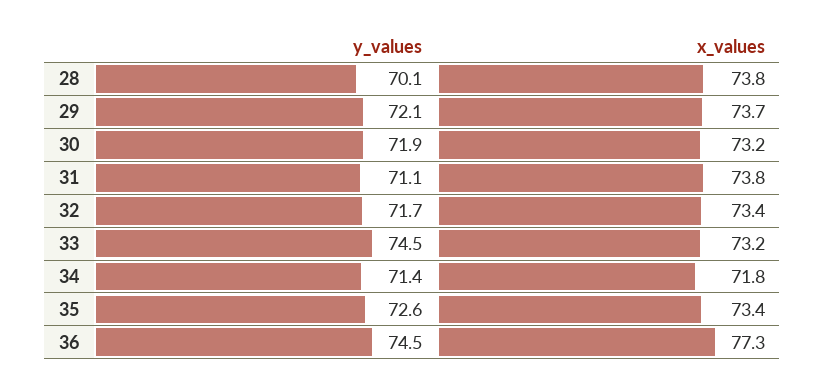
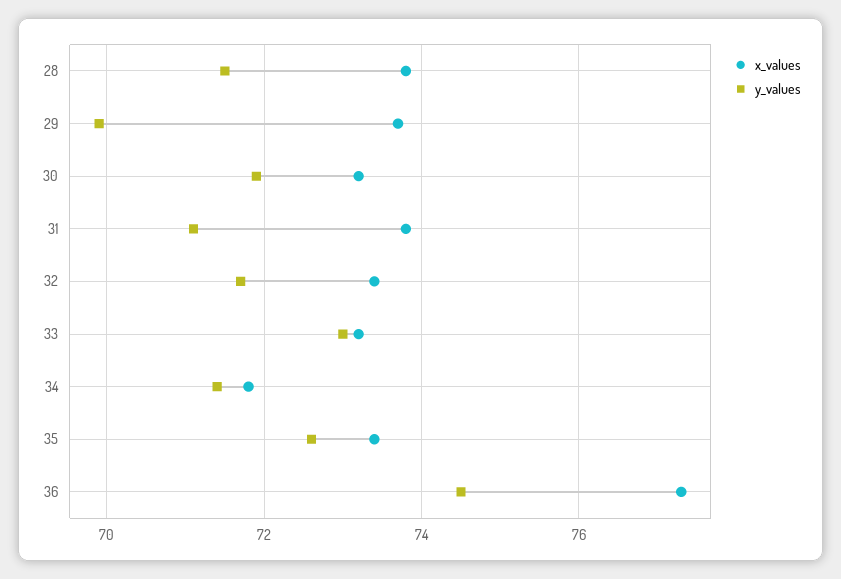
y_values, 28: 70.1 -> 71.5
y_values, 29: 72.1 -> 70
y_values, 33: 74.5 -> 73

